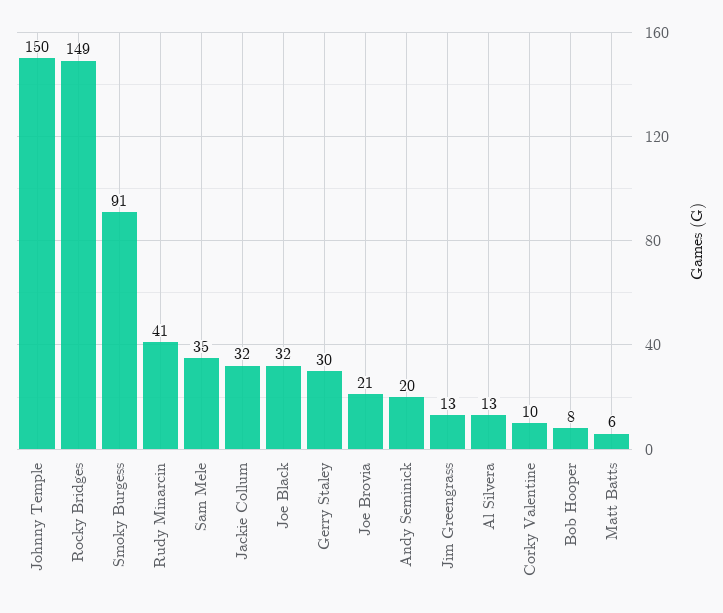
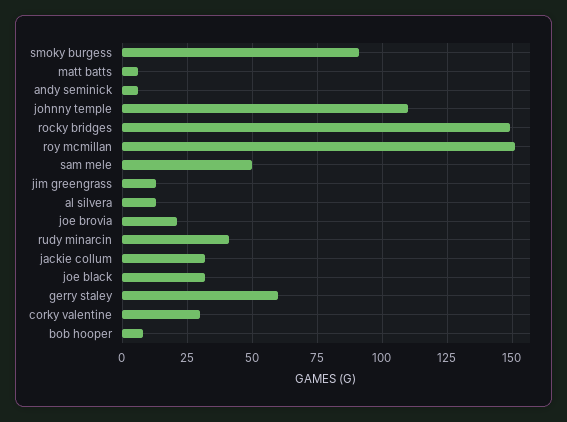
Johnny Temple: 150 -> 110
Sam Mele: 35 -> 50
Gerry Staley: 30 -> 60
Andy Seminick: 20 -> 5
Corky Valentine: 10 -> 30
roy mcmillan: none -> 150

